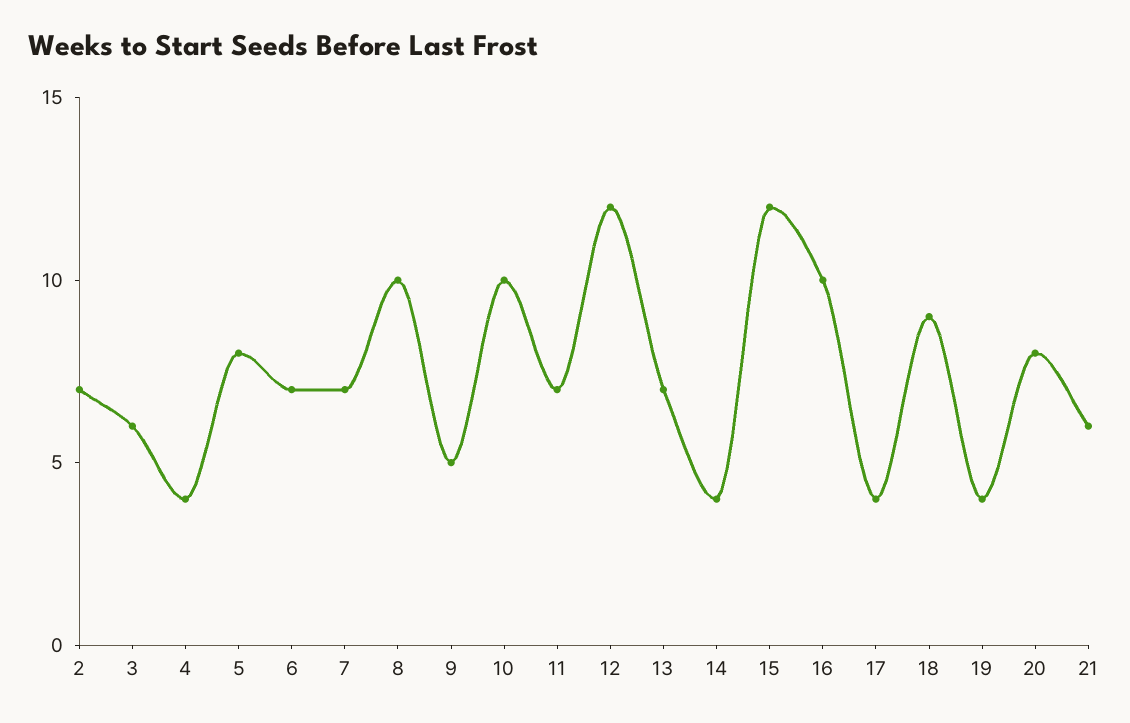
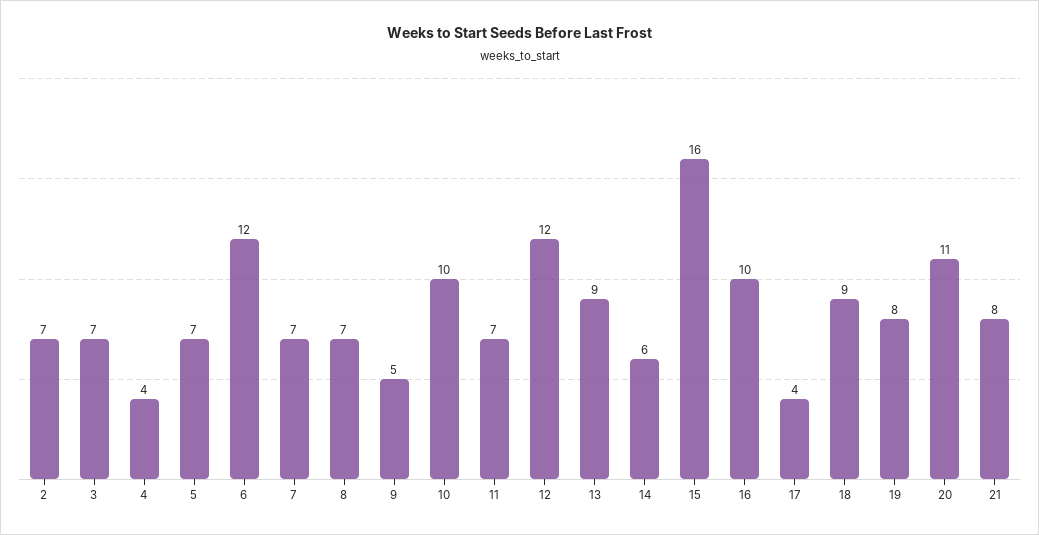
3: 6 -> 7
5: 8 -> 7
6: 7 -> 12
8: 10 -> 7
13: 7 -> 9
14: 4 -> 6
15: 12 -> 16
19: 4 -> 8
20: 8 -> 11
21: 6 -> 8

